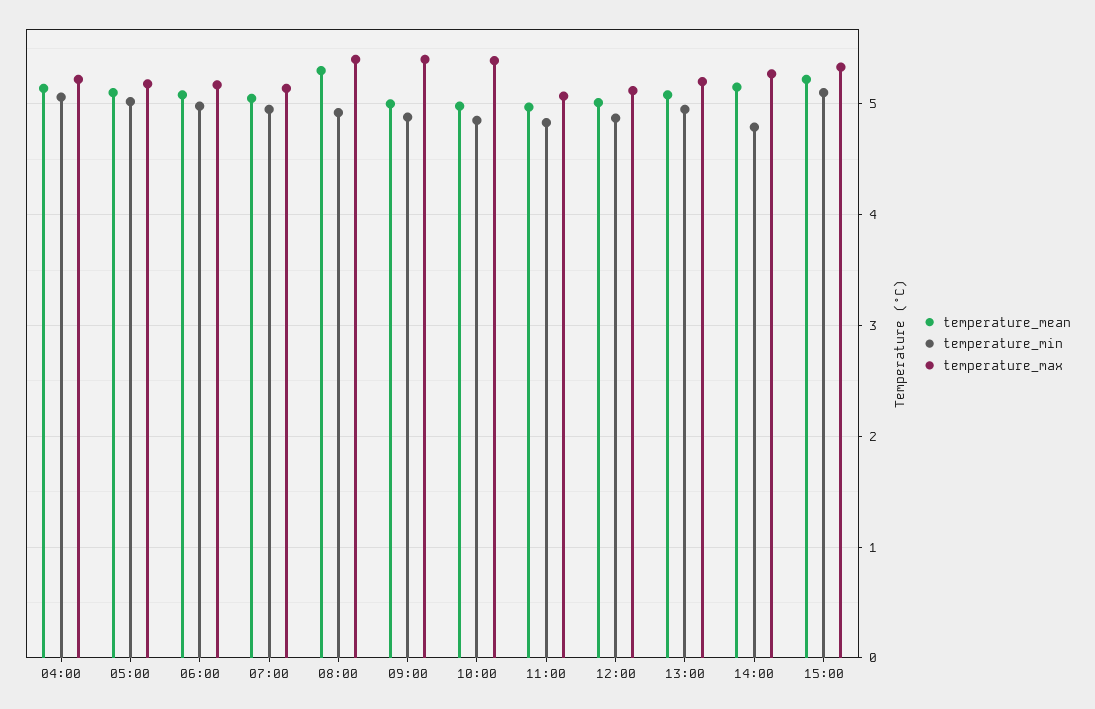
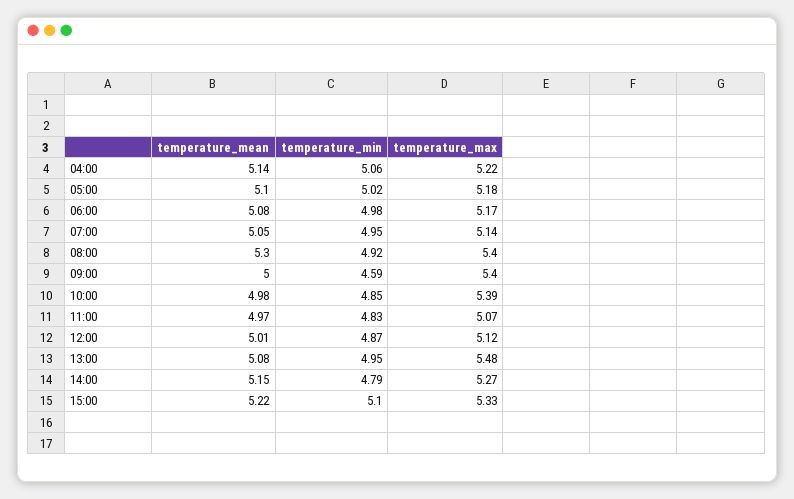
temperature_min, 09:00: 4.9 -> 4.59
temperature_max, 13:00: 5.2 -> 5.48

